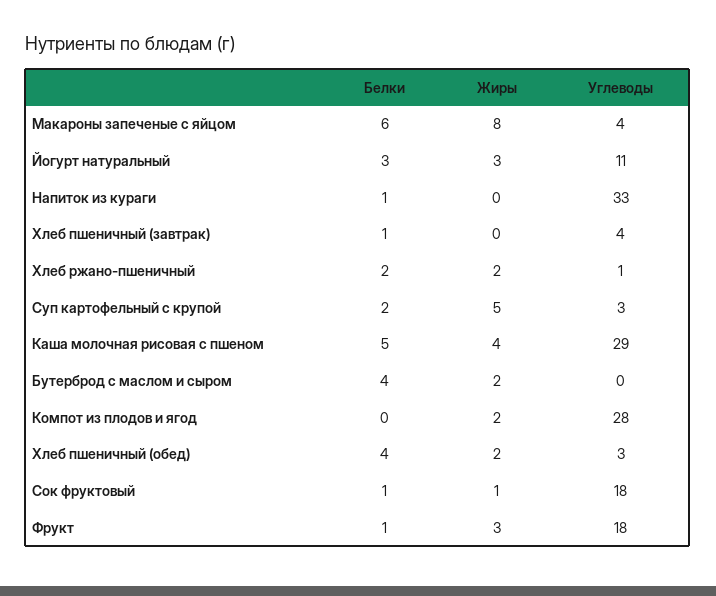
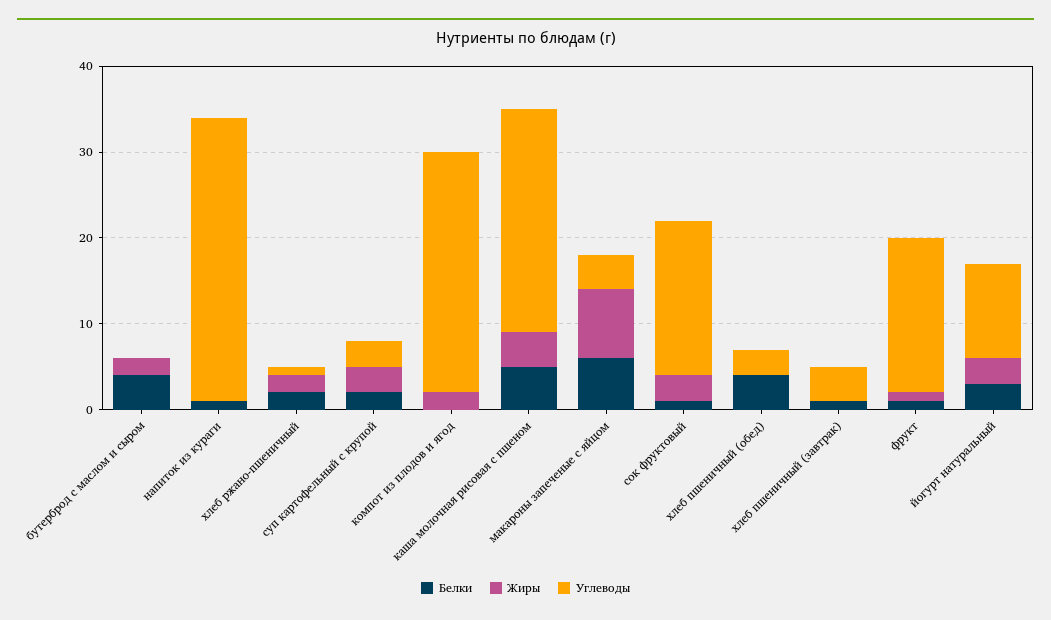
Жиры, Суп картофельный с крупой: 5 -> 3
Углеводы, Каша молочная рисовая с пшеном: 29 -> 26
Жиры, Хлеб пшеничный (обед): 2 -> 0
Жиры, Сок фруктовый: 1 -> 3
Жиры, Фрукт: 3 -> 1

